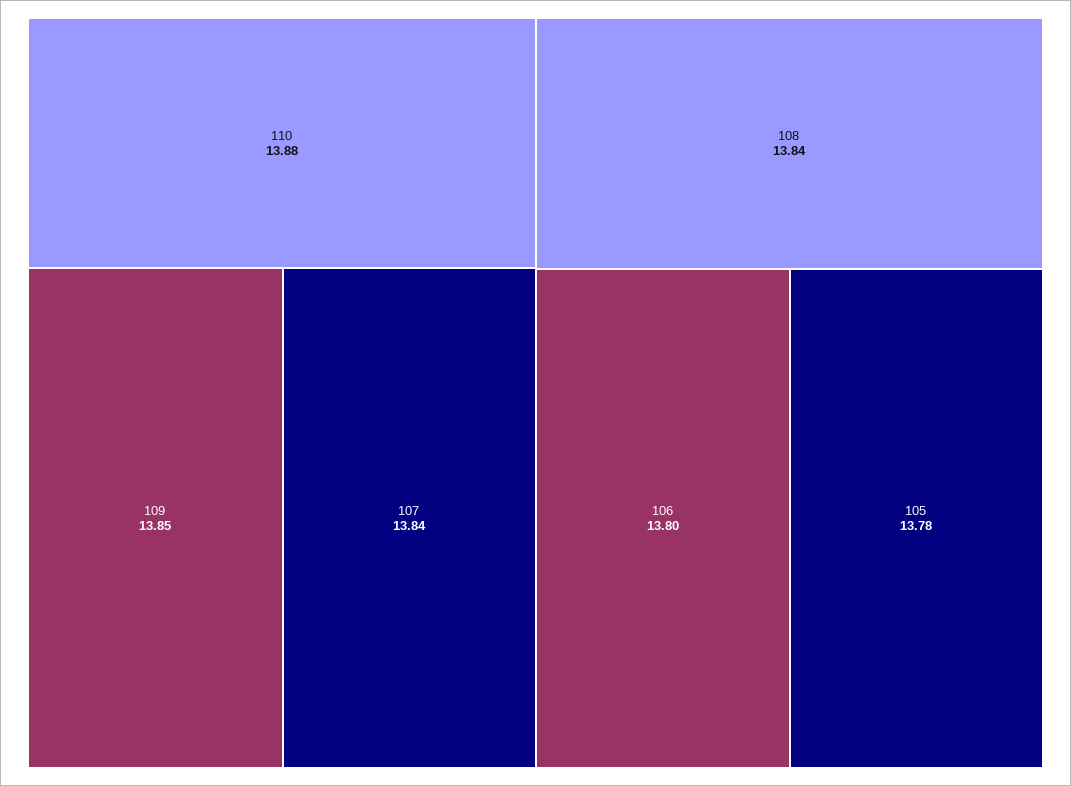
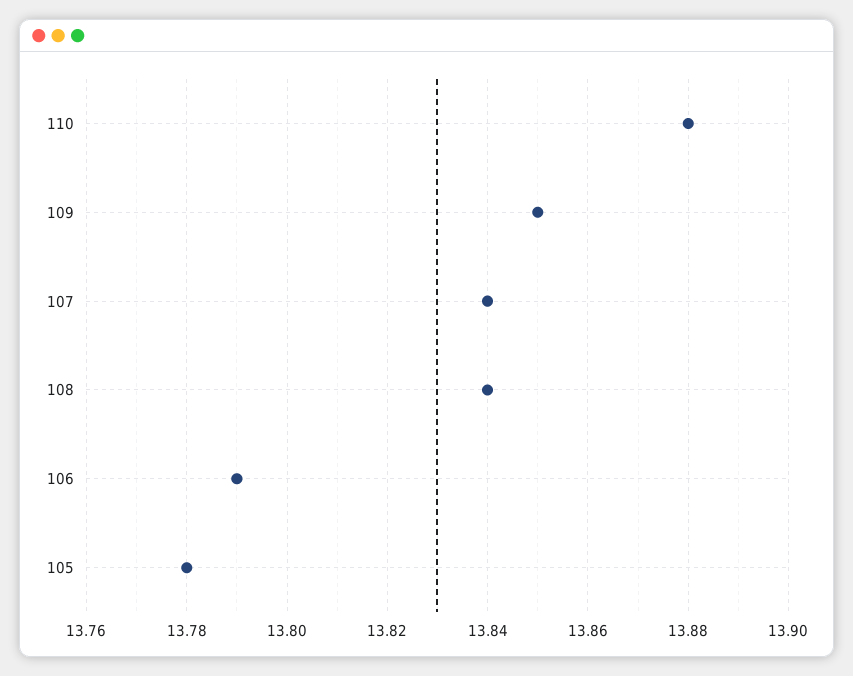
106: 13.8 -> 13.79

